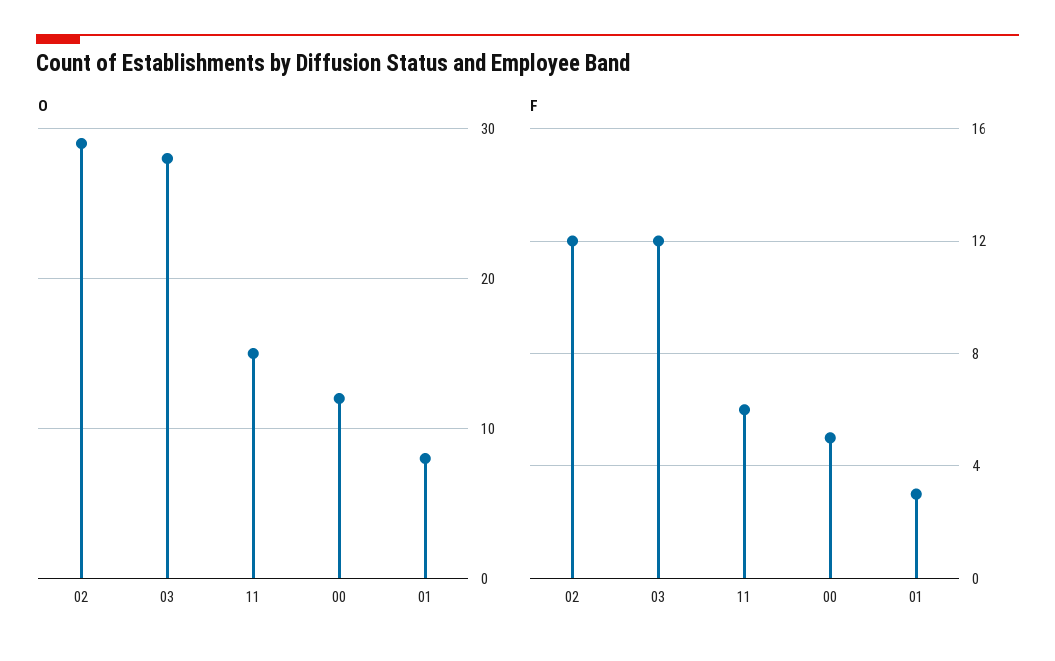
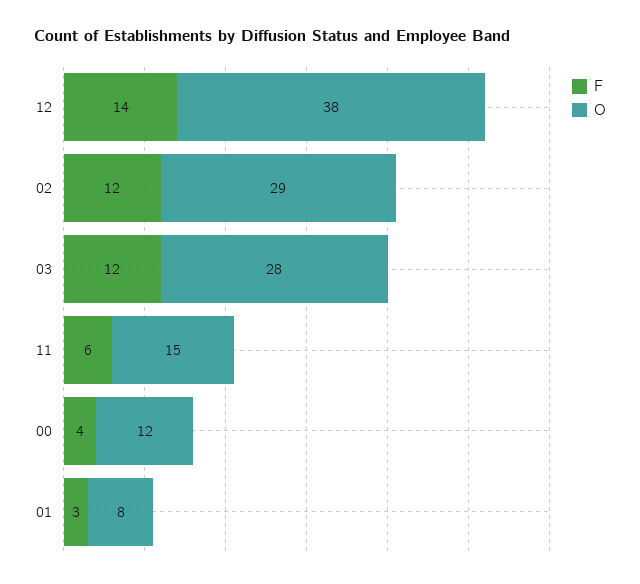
F, 00: 5 -> 4
F, 12: none -> 14
O, 12: none -> 38

